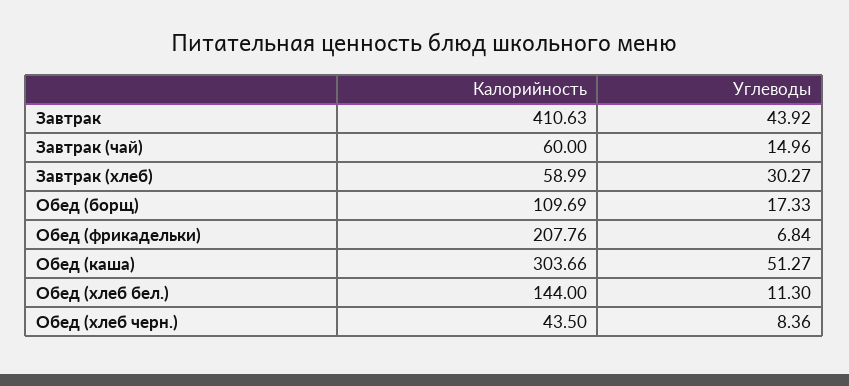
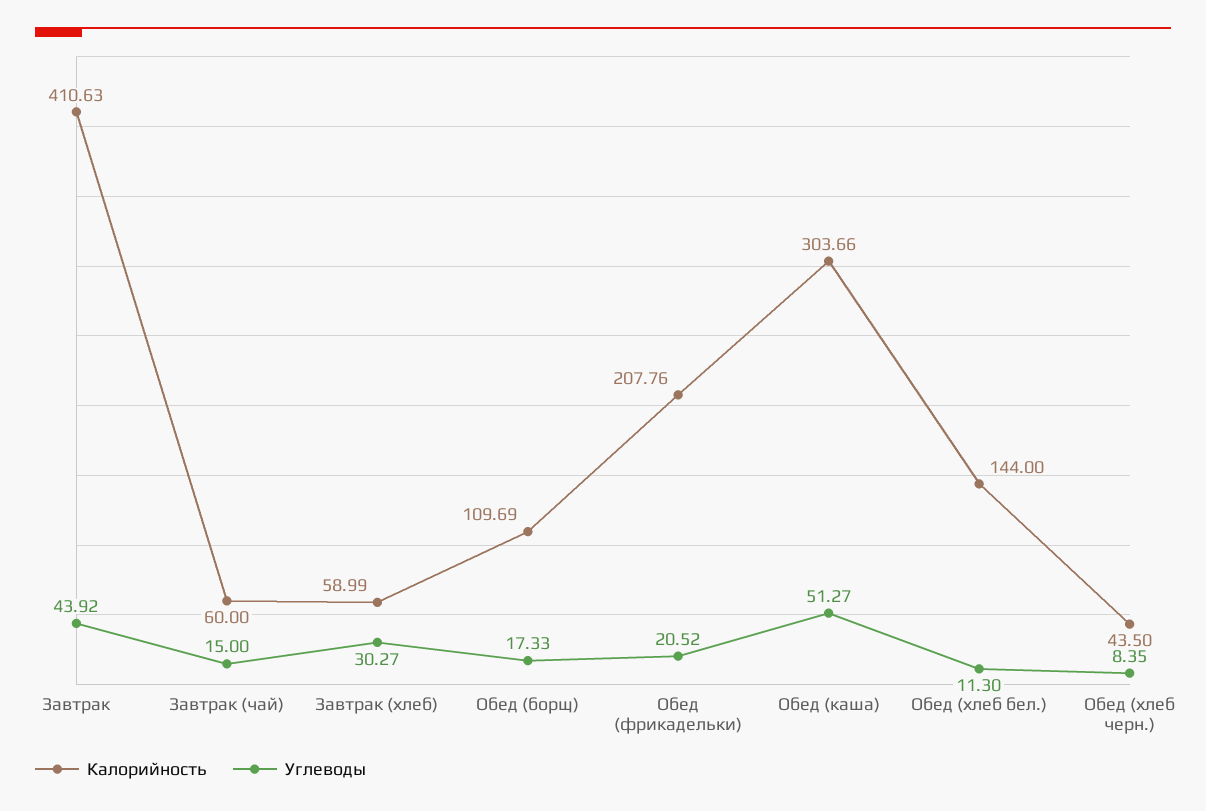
Углеводы, Завтрак (чай): 14.96 -> 15
Углеводы, Обед (фрикадельки): 6.84 -> 20.52
Углеводы, Обед (хлеб черн.): 8.36 -> 8.35

